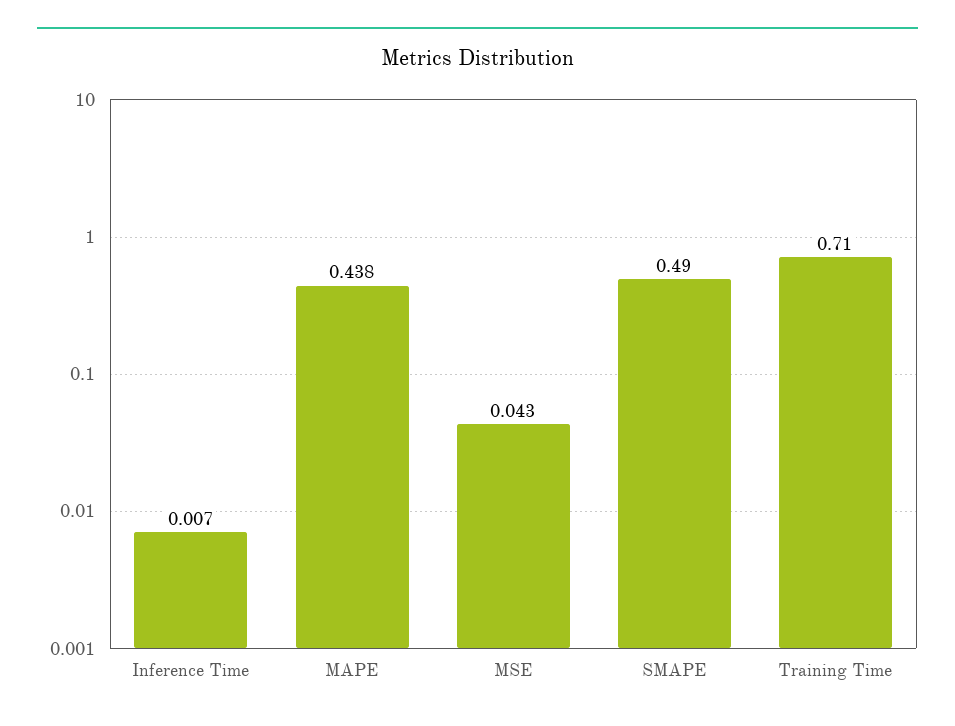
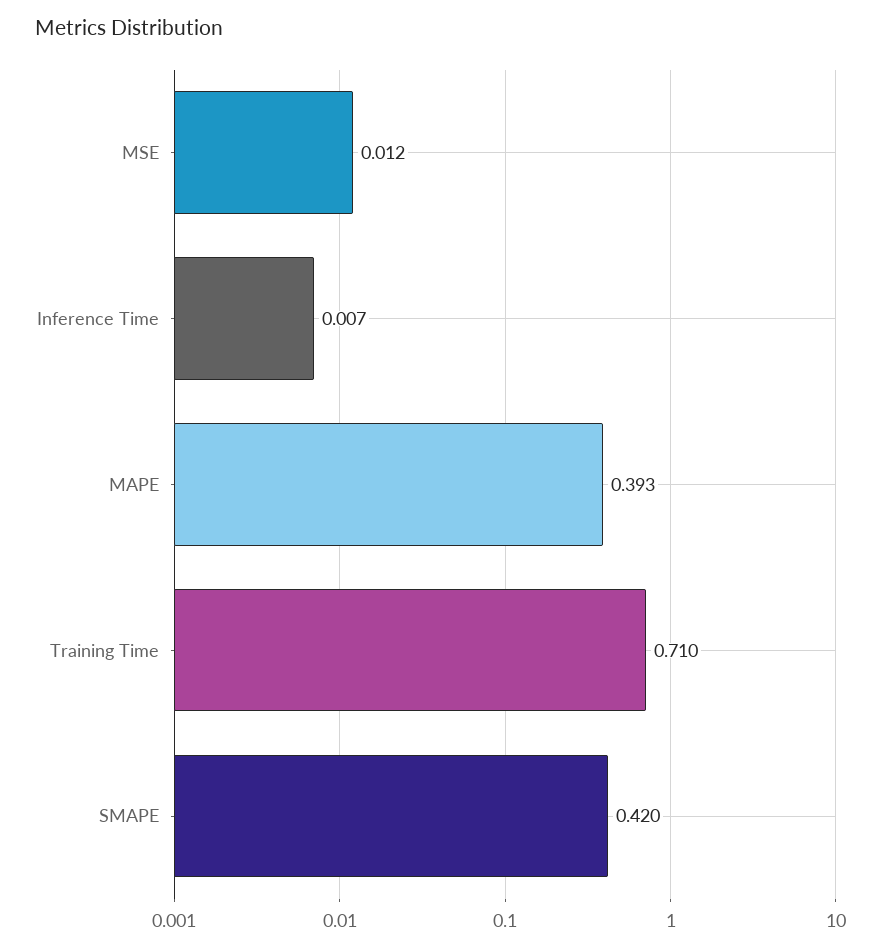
MAPE: 0.438 -> 0.393
MSE: 0.043 -> 0.012
SMAPE: 0.49 -> 0.42

